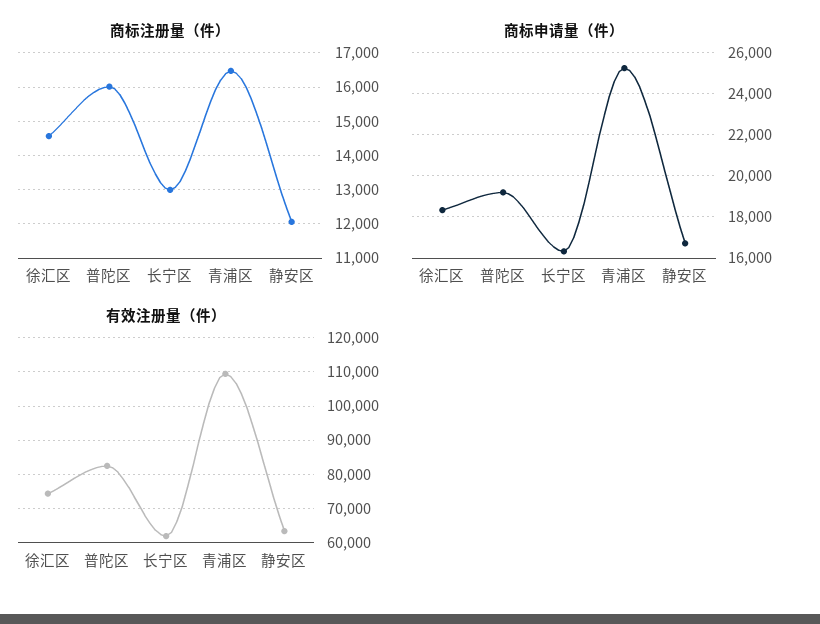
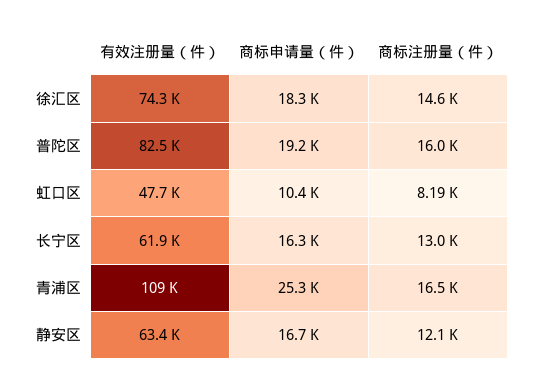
有效注册量（件）, 虹口区: none -> 47700
商标申请量（件）, 虹口区: none -> 10400
商标注册量（件）, 虹口区: none -> 8190

